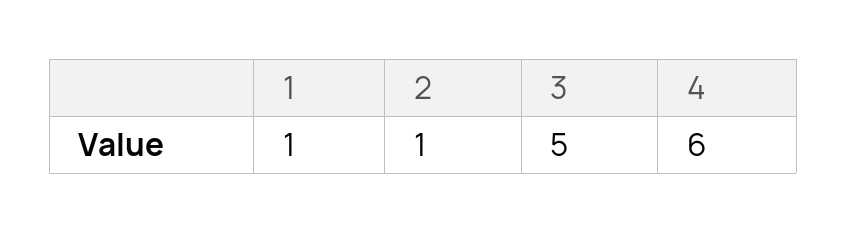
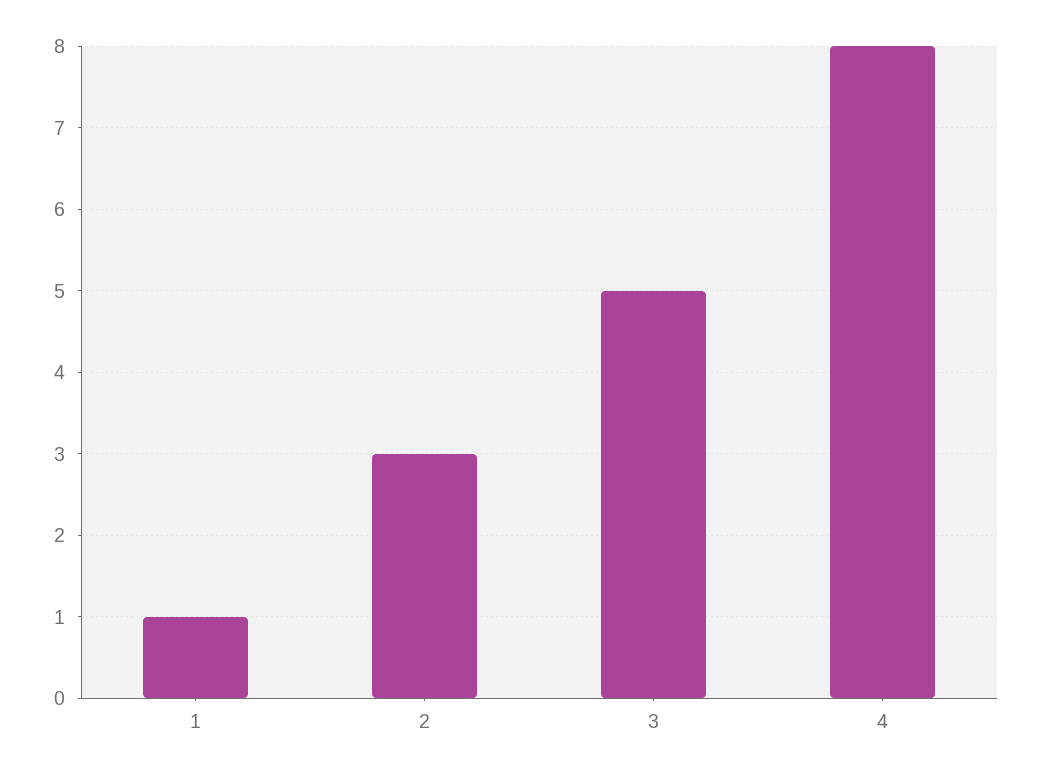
2: 1 -> 3
4: 6 -> 8

